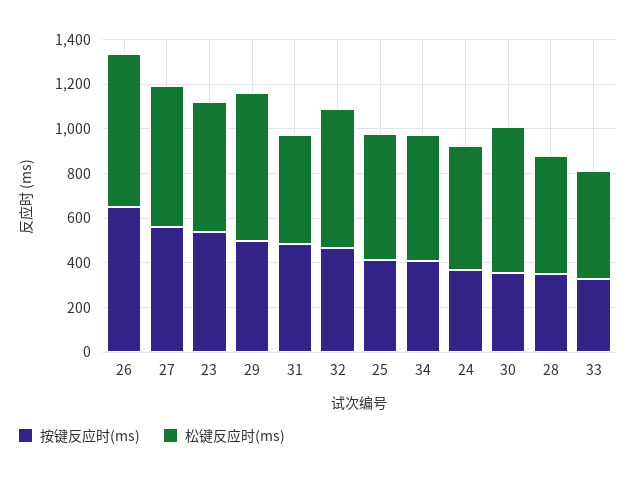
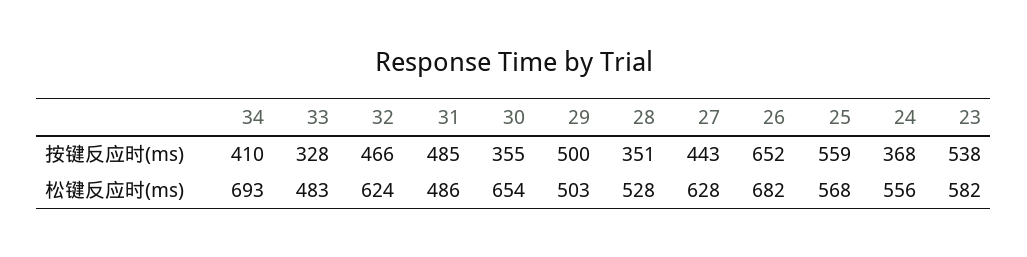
按键反应时(ms), 27: 550 -> 443
松键反应时(ms), 29: 650 -> 503
按键反应时(ms), 25: 400 -> 559
松键反应时(ms), 34: 550 -> 693

